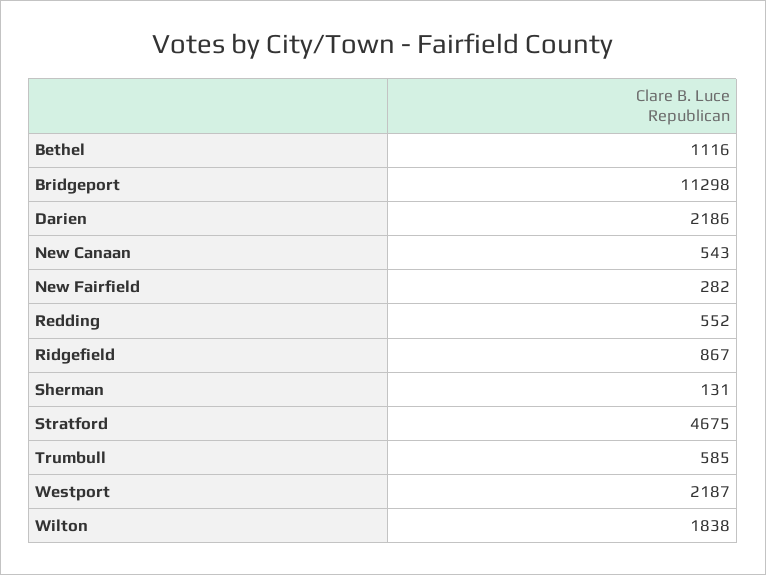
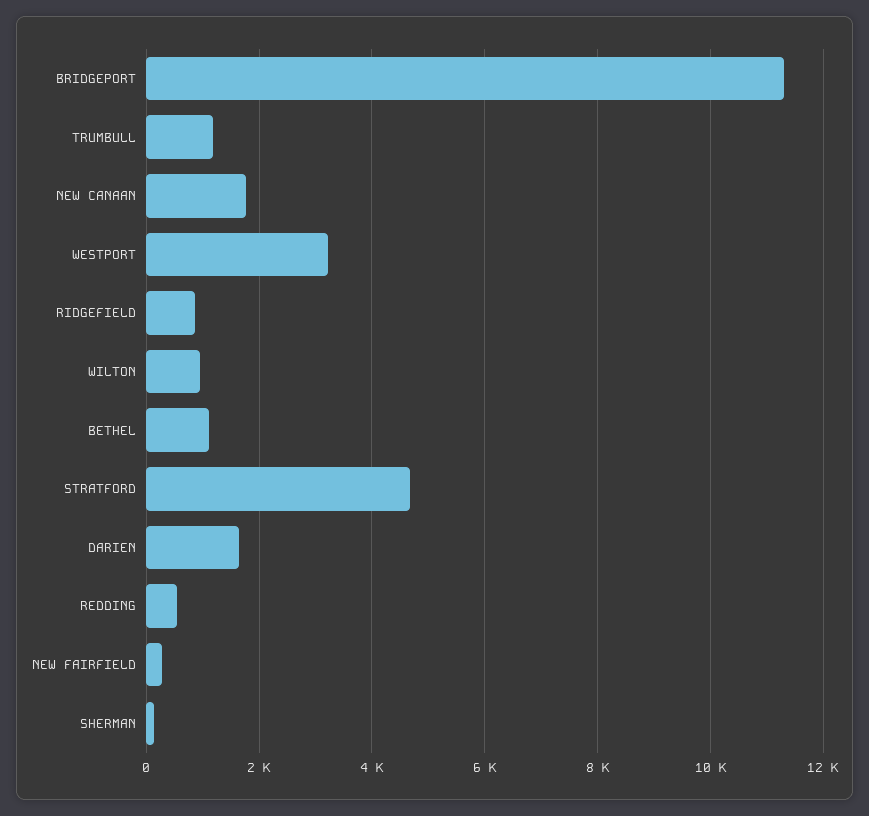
Darien: 2186 -> 1600
New Canaan: 543 -> 1800
Trumbull: 585 -> 1200
Westport: 2187 -> 3200
Wilton: 1838 -> 1000

